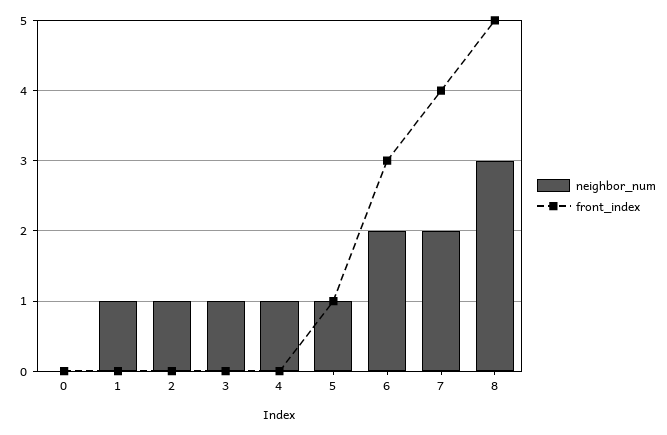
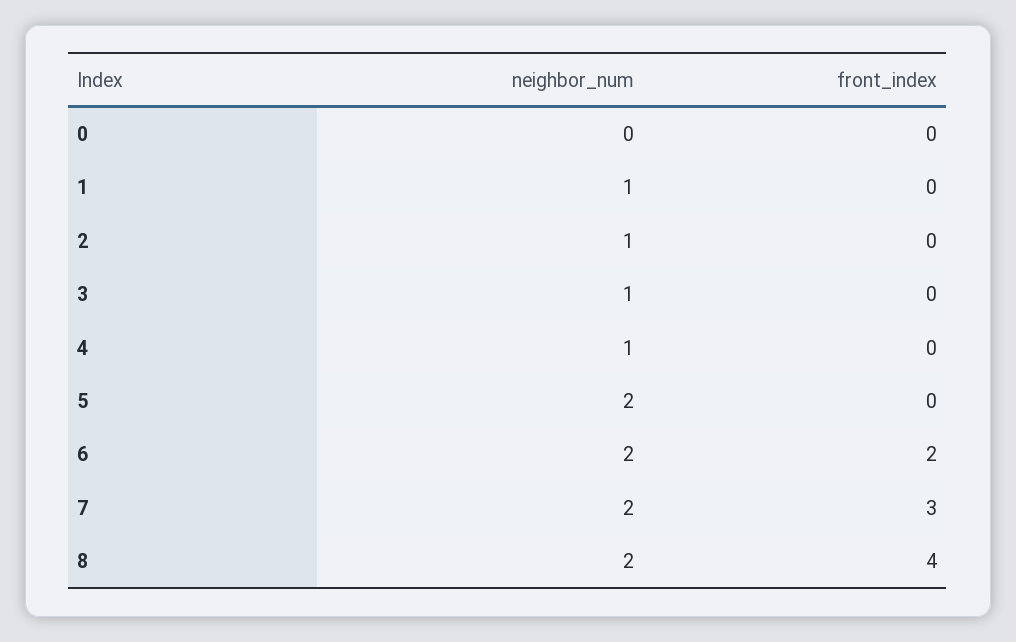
neighbor_num, 5: 1 -> 2
front_index, 5: 1 -> 0
front_index, 6: 3 -> 2
front_index, 7: 4 -> 3
neighbor_num, 8: 3 -> 2
front_index, 8: 5 -> 4

